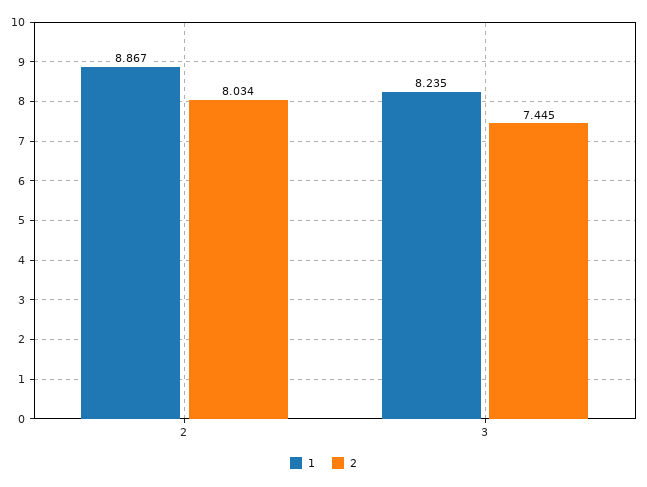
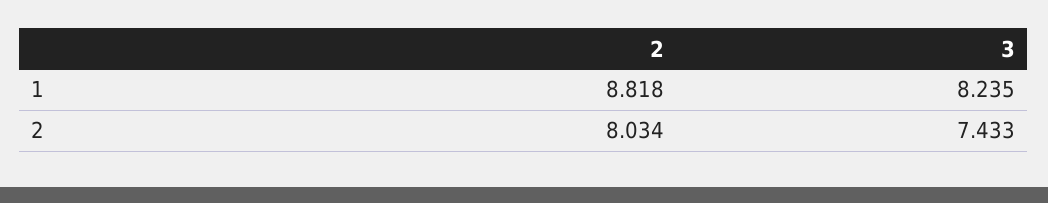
1, 2: 8.867 -> 8.818
2, 3: 7.445 -> 7.433

